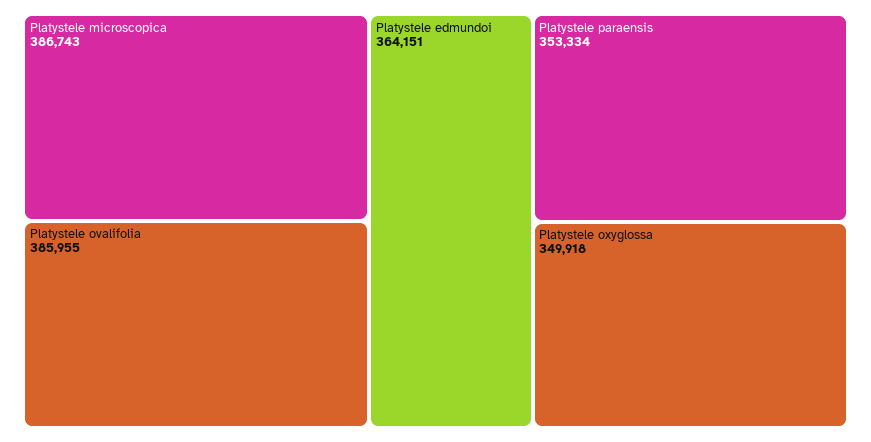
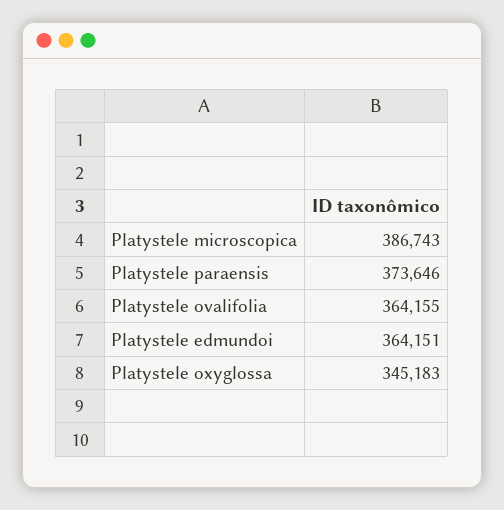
Platystele ovalifolia: 385955 -> 364155
Platystele paraensis: 353334 -> 373646
Platystele oxyglossa: 349918 -> 345183

